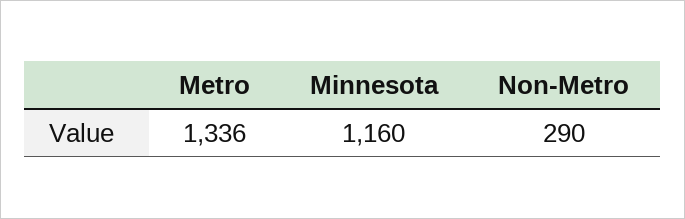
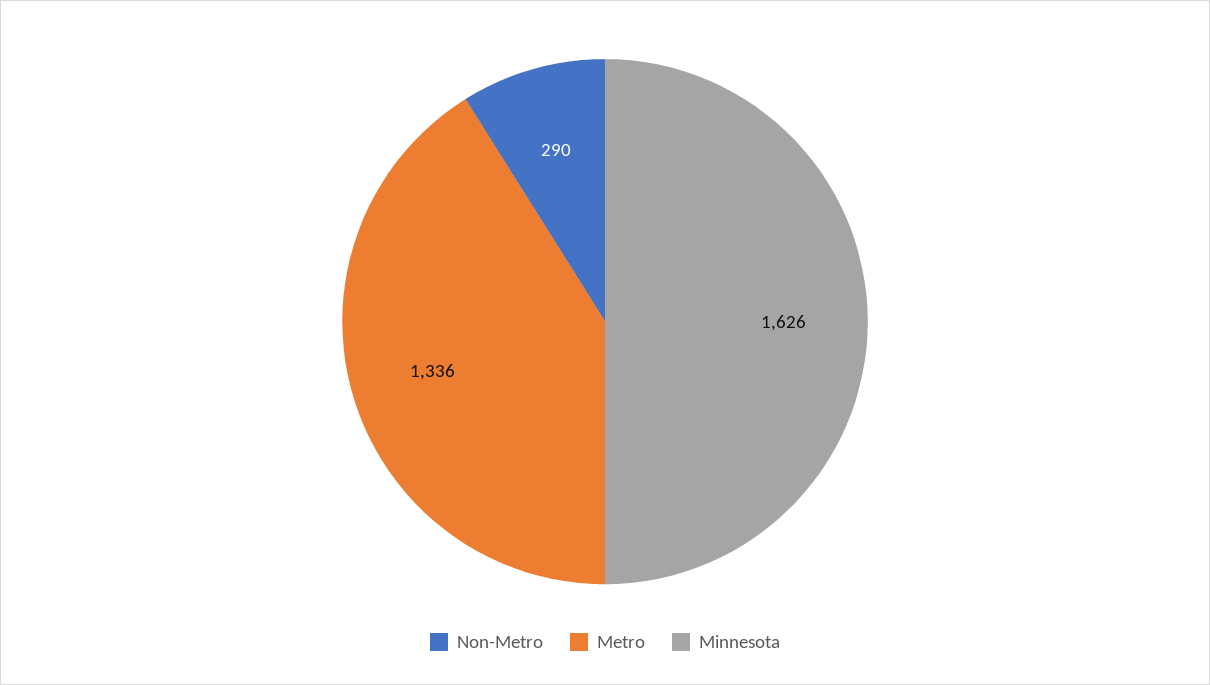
Minnesota: 1160 -> 1626

